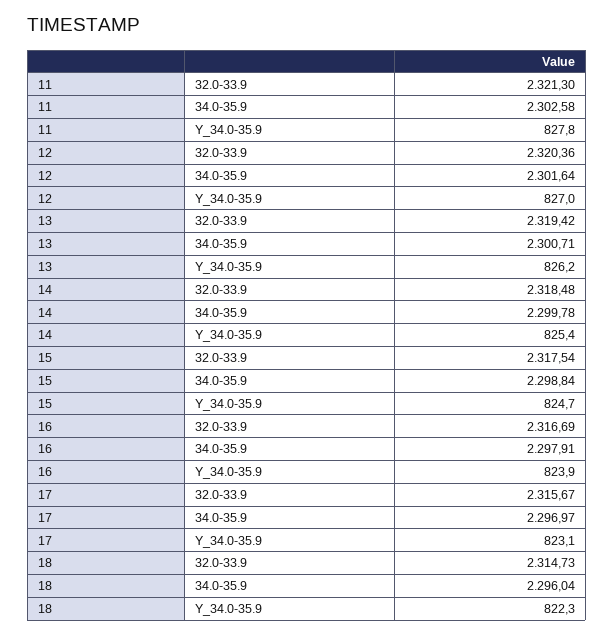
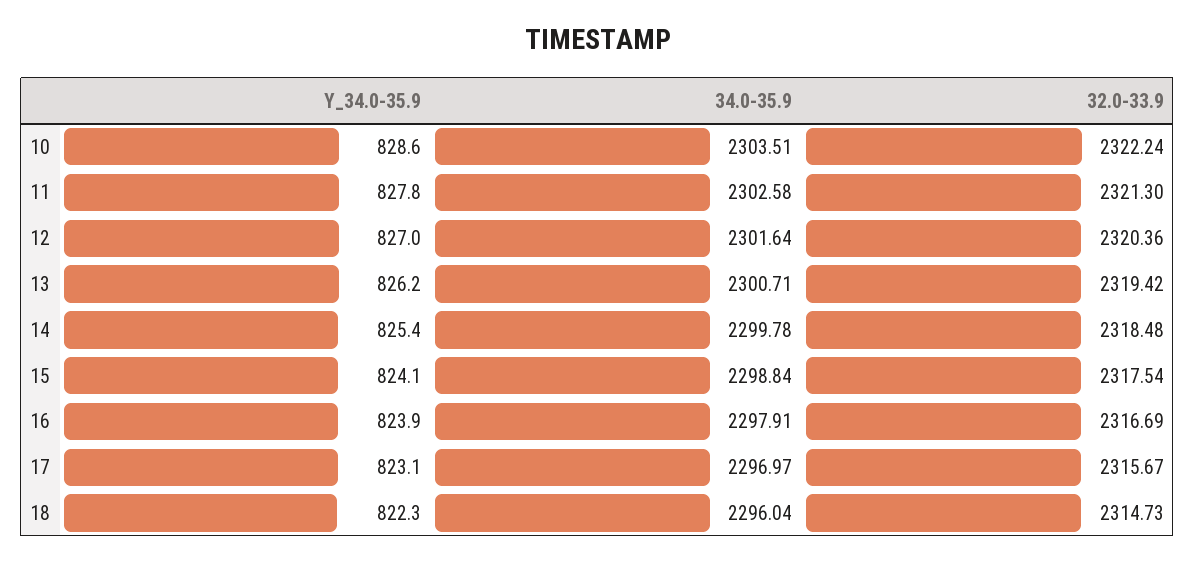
15, Y_34.0-35.9: 824.7 -> 824.1
10, Y_34.0-35.9: none -> 828.6
10, 34.0-35.9: none -> 2303.51
10, 32.0-33.9: none -> 2322.24

